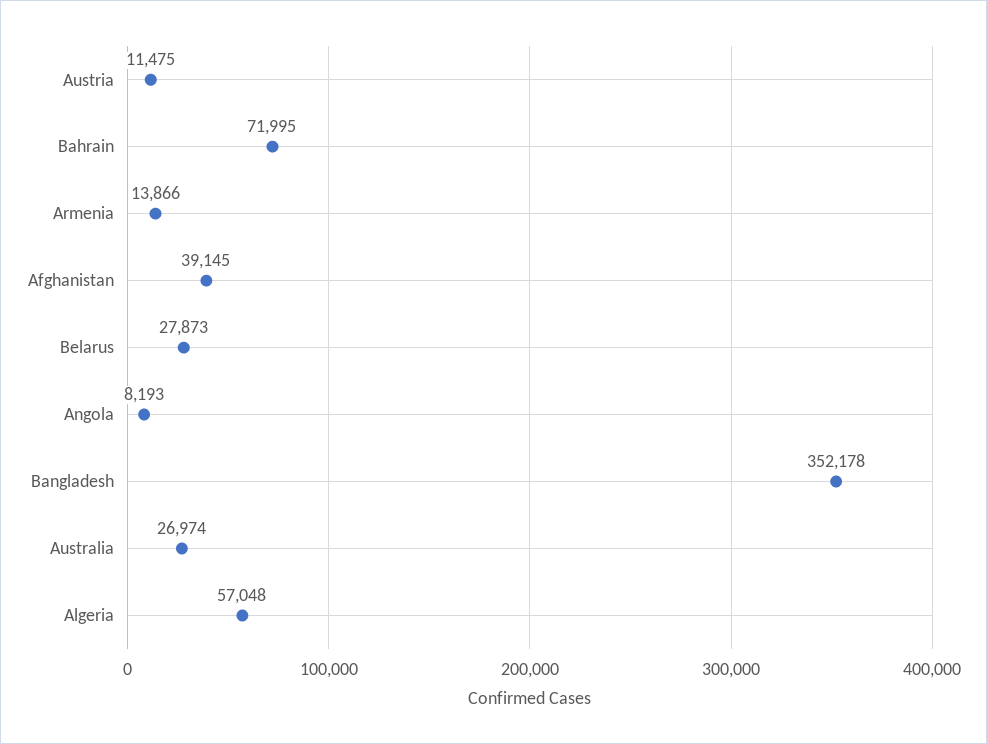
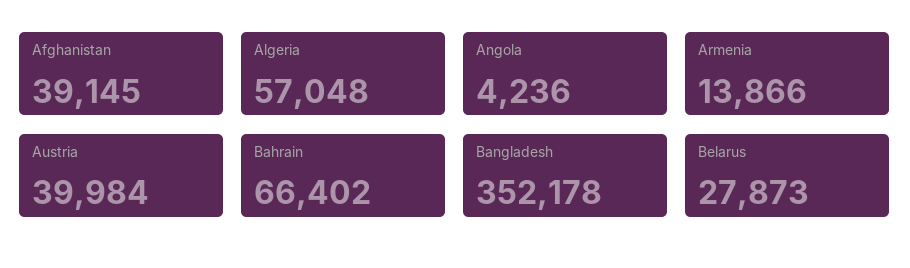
Austria: 11475 -> 39984
Bahrain: 71995 -> 66402
Angola: 8193 -> 4236
Australia: 26974 -> none

